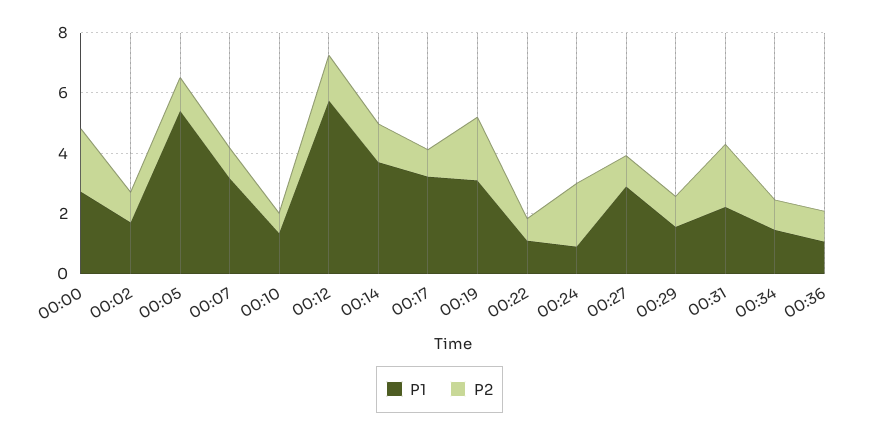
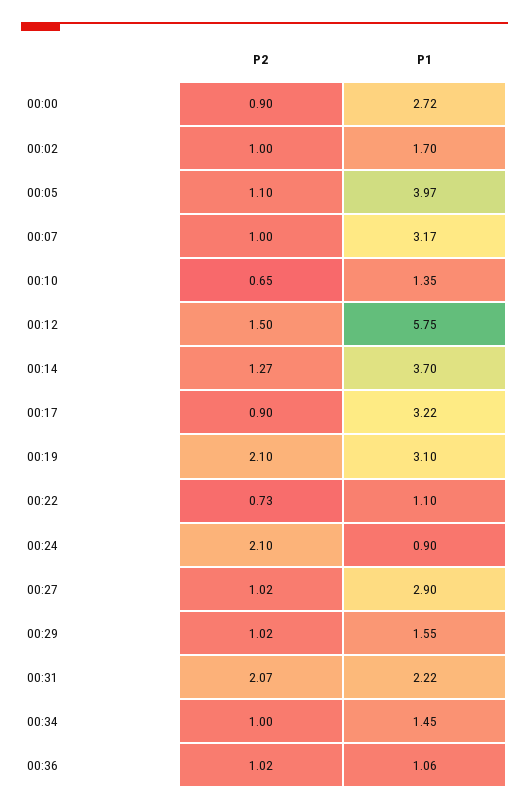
P2, 00:00: 2 -> 0.9
P1, 00:05: 5.5 -> 3.97

